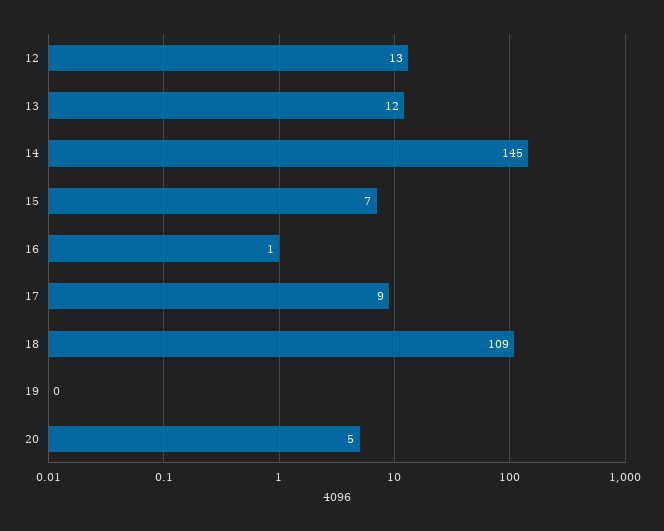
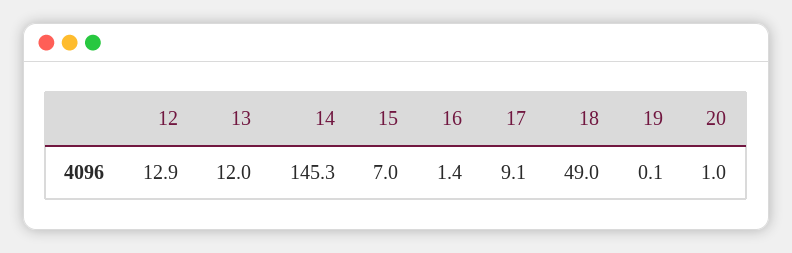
18: 109 -> 49
20: 5 -> 1

